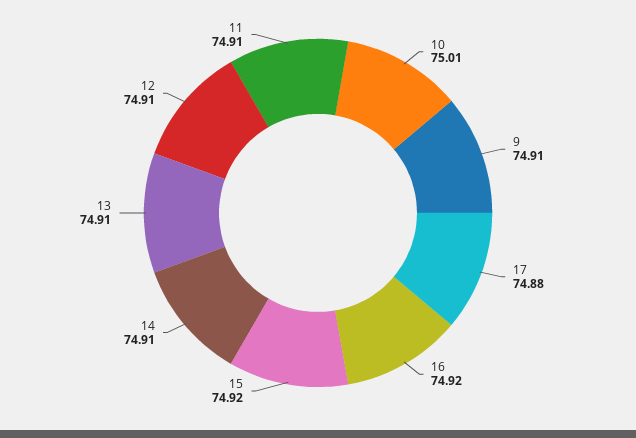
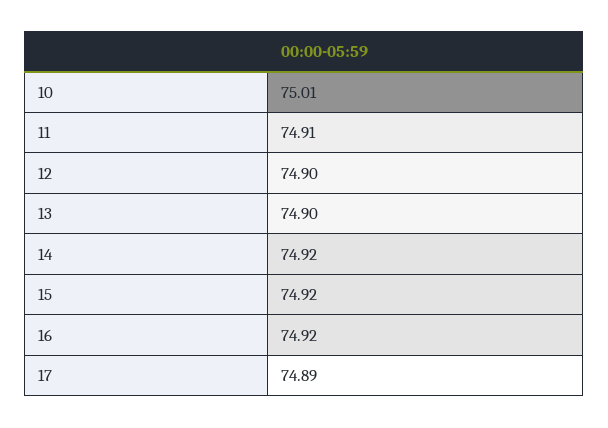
9: 74.91 -> none
17: 74.88 -> 74.89
14: 74.91 -> 74.92
13: 74.91 -> 74.9
12: 74.91 -> 74.9

